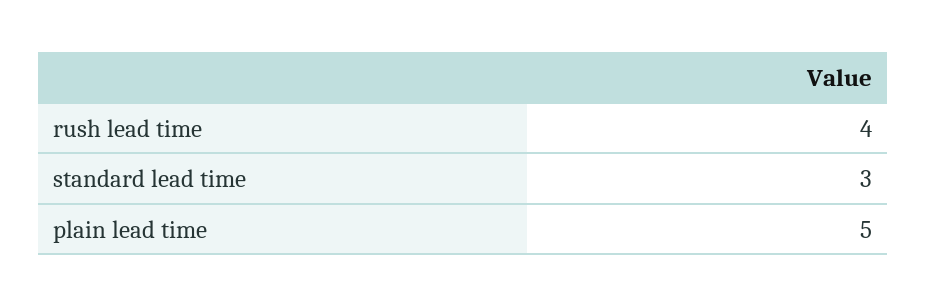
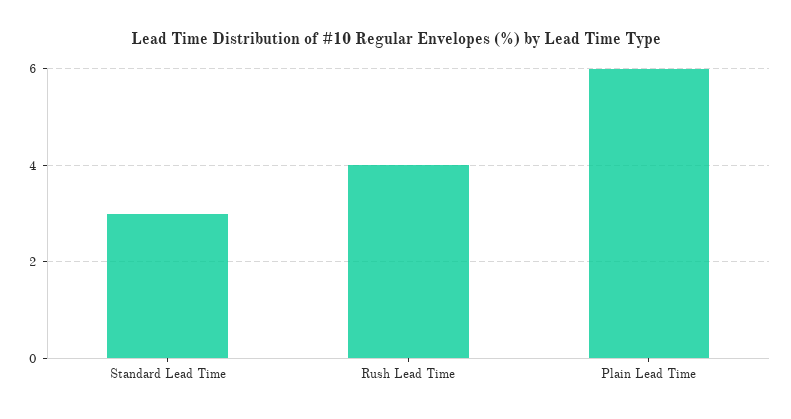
plain lead time: 5 -> 6

